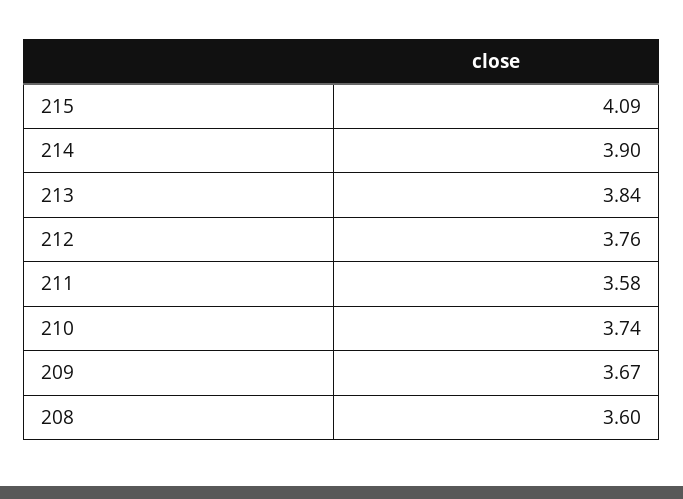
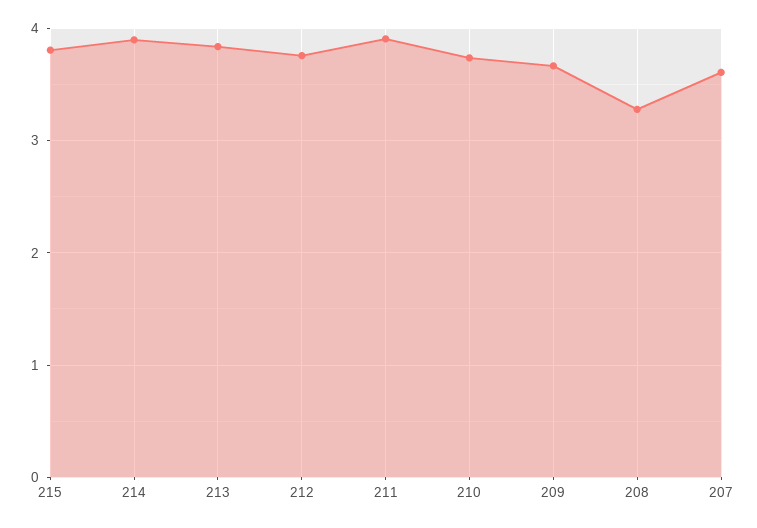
215: 4.09 -> 3.8
211: 3.58 -> 3.9
208: 3.6 -> 3.3
207: none -> 3.6

